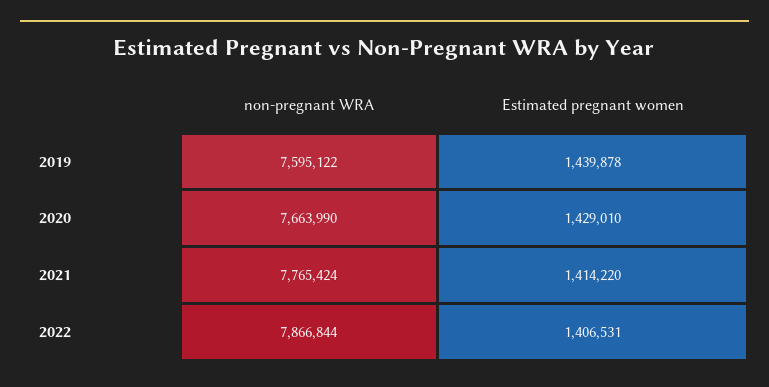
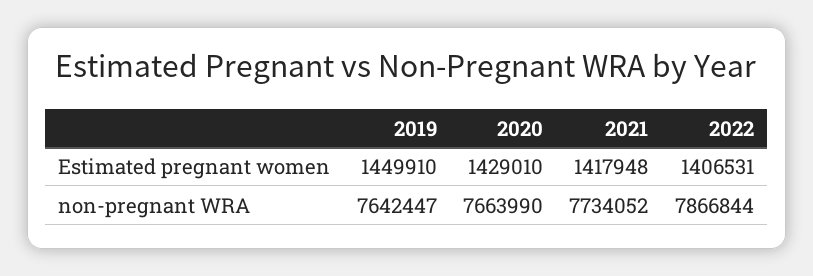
non-pregnant WRA, 2019: 7595122 -> 7642447
Estimated pregnant women, 2019: 1439878 -> 1449910
non-pregnant WRA, 2021: 7765424 -> 7734052
Estimated pregnant women, 2021: 1414220 -> 1417948

